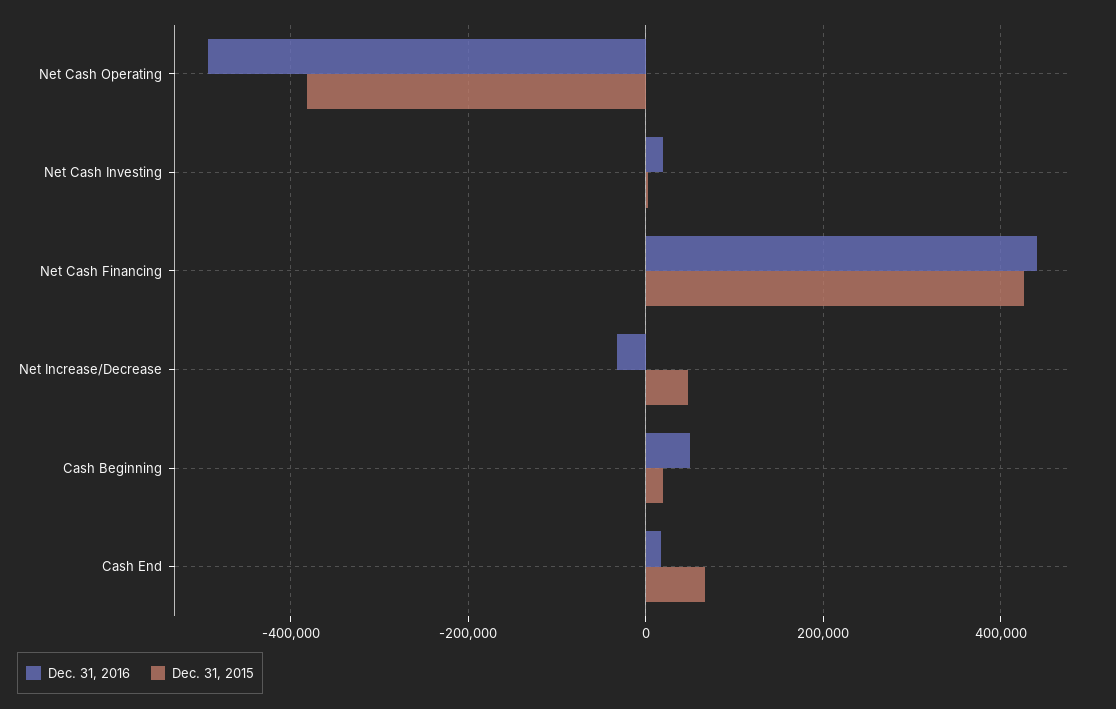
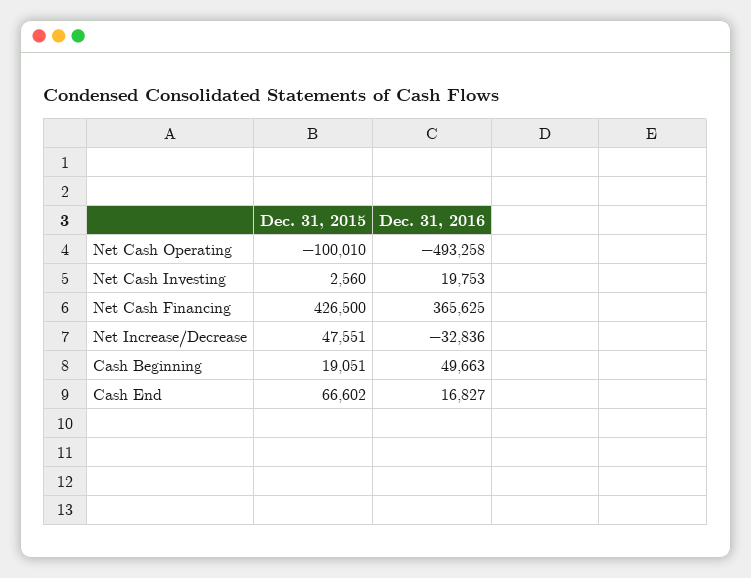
Dec. 31, 2015, Net Cash Operating: -380000 -> -100010
Dec. 31, 2016, Net Cash Financing: 440000 -> 365625

